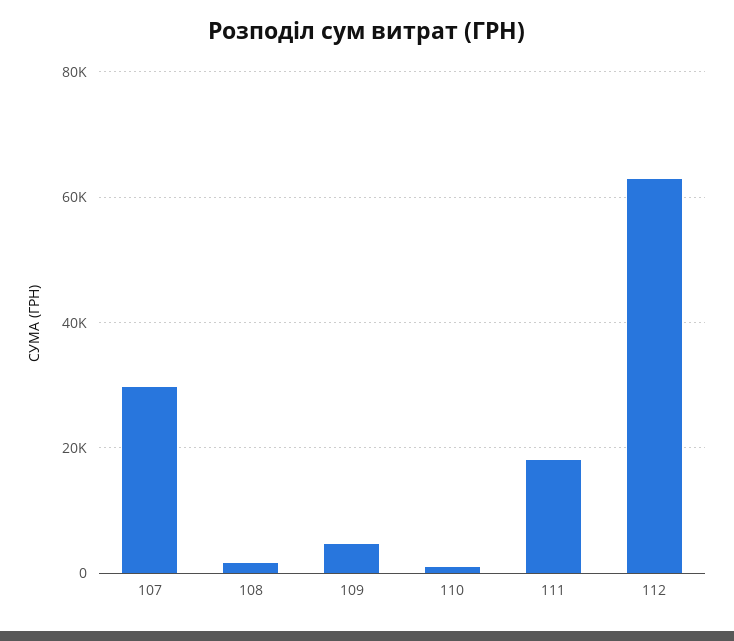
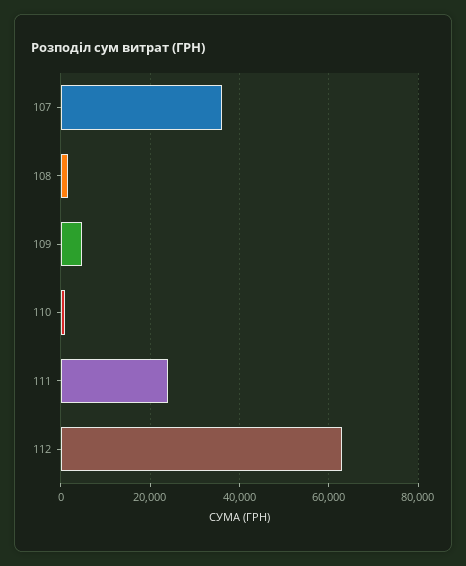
107: 30000 -> 36000
111: 18000 -> 24000

